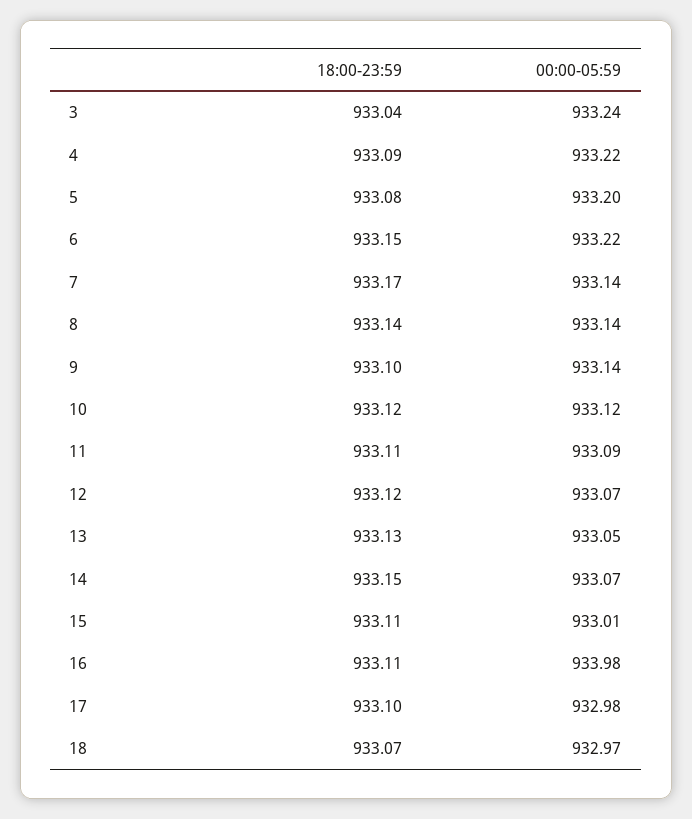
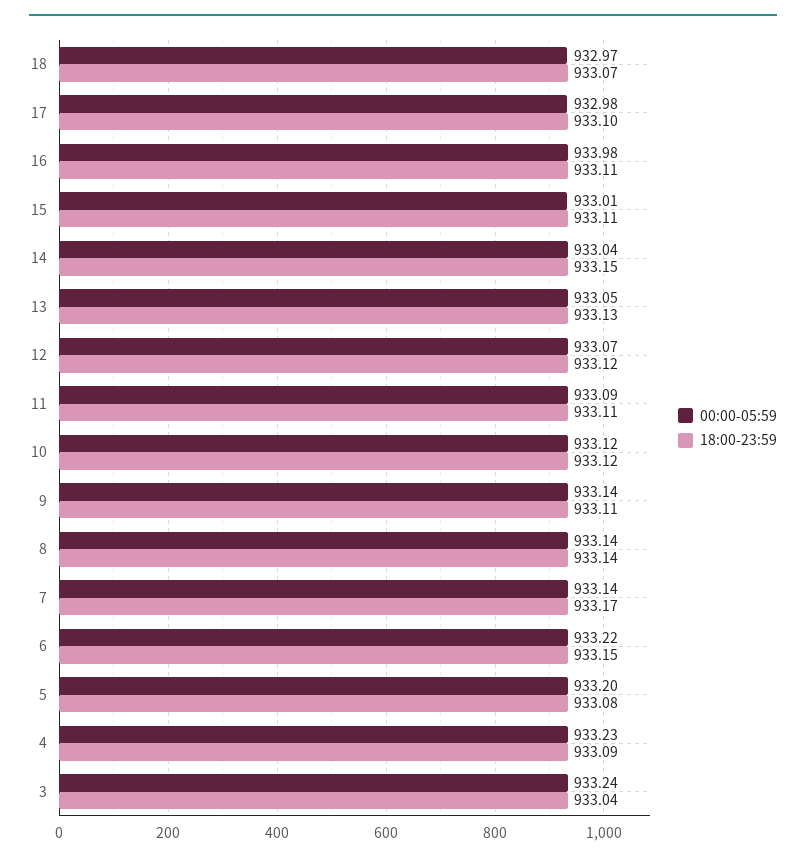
00:00-05:59, 4: 933.22 -> 933.23
18:00-23:59, 9: 933.1 -> 933.11
00:00-05:59, 14: 933.07 -> 933.04

